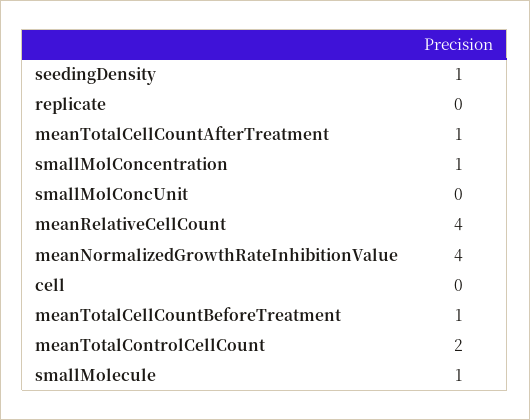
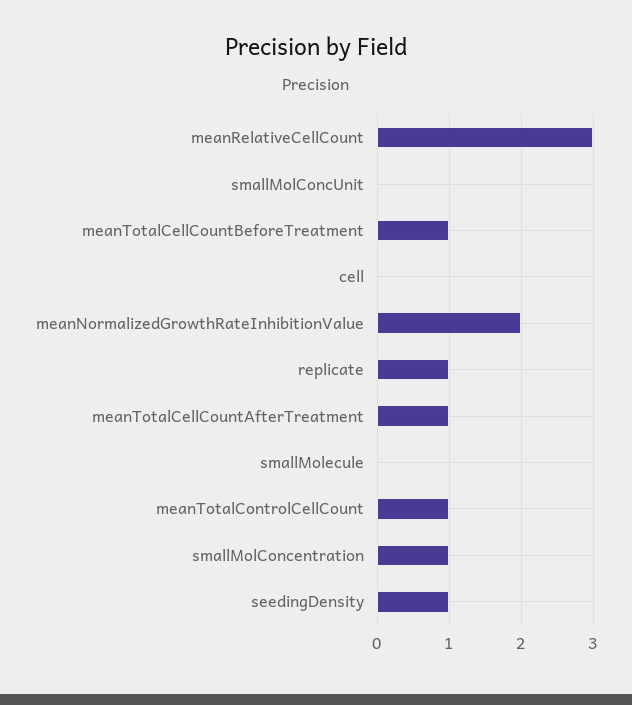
replicate: 0 -> 1
meanRelativeCellCount: 4 -> 3
meanNormalizedGrowthRateInhibitionValue: 4 -> 2
meanTotalControlCellCount: 2 -> 1
smallMolecule: 1 -> 0

